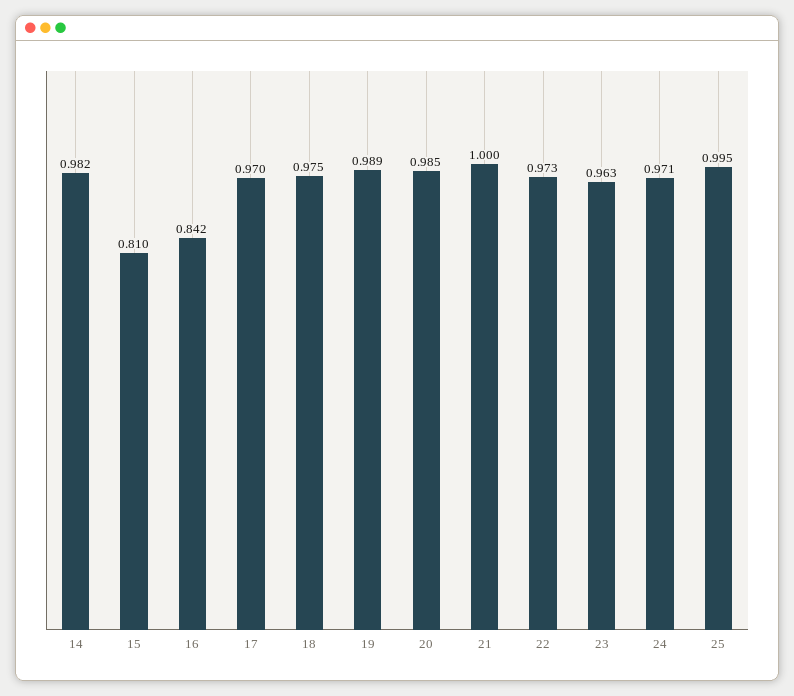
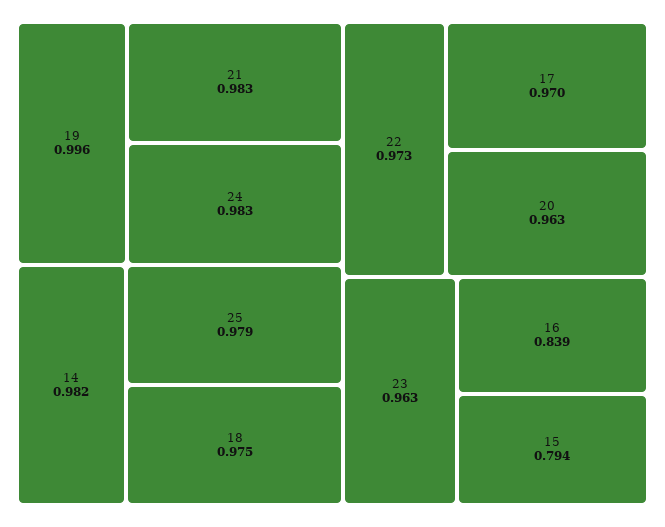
15: 0.81 -> 0.794
16: 0.842 -> 0.839
19: 0.989 -> 0.996
20: 0.985 -> 0.963
21: 1 -> 0.983
24: 0.971 -> 0.983
25: 0.995 -> 0.979

